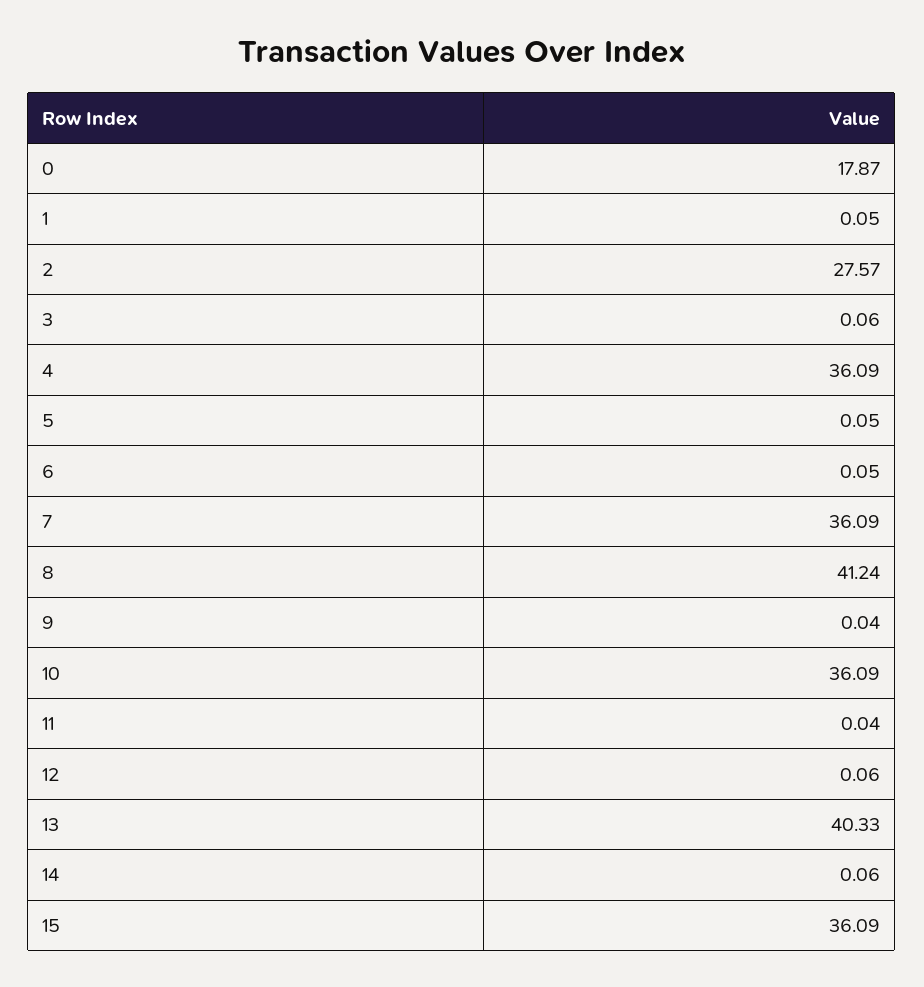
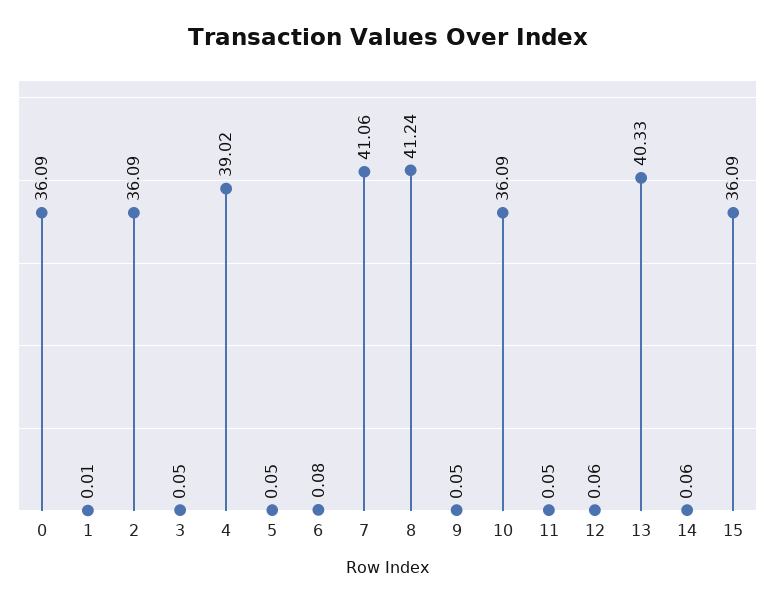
0: 17.87 -> 36.09
1: 0.05 -> 0.01
2: 27.57 -> 36.09
3: 0.06 -> 0.05
4: 36.09 -> 39.02
6: 0.05 -> 0.08
7: 36.09 -> 41.06
9: 0.04 -> 0.05
11: 0.04 -> 0.05

